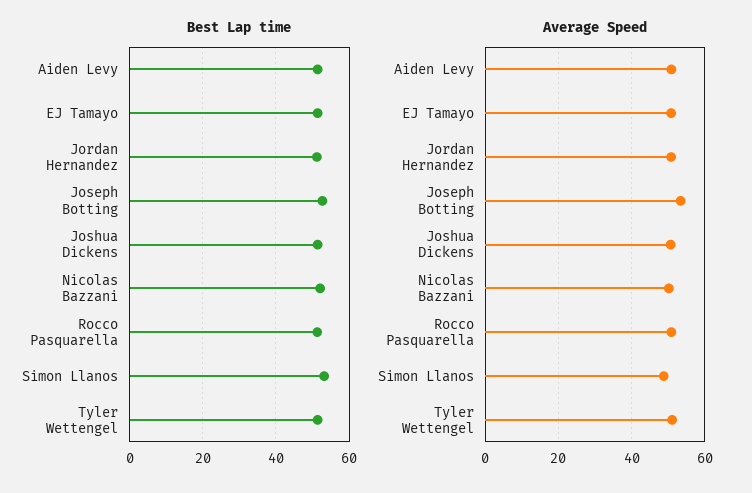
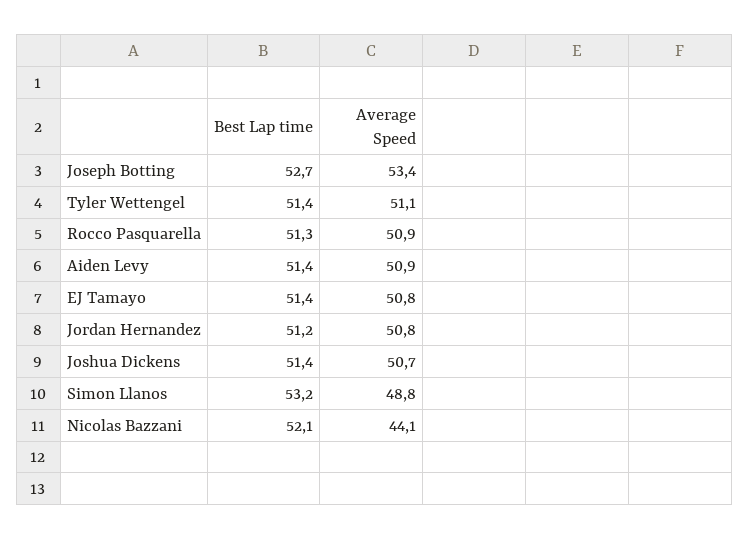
Average Speed, Nicolas Bazzani: 50 -> 44.1

